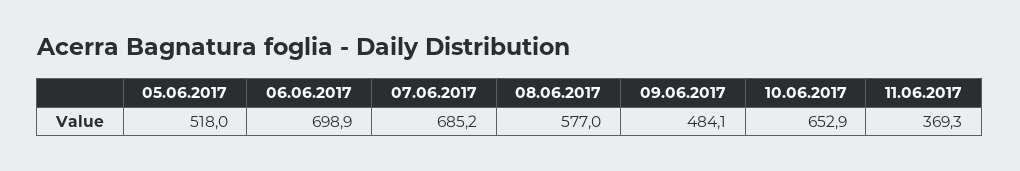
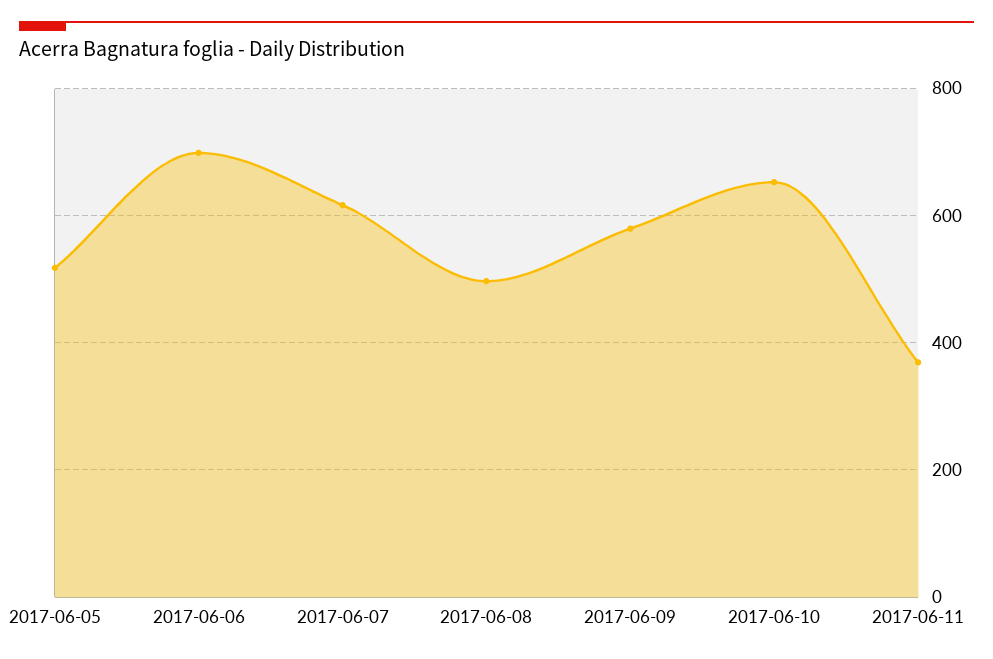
07.06.2017: 685.2 -> 620
08.06.2017: 577 -> 500
09.06.2017: 484.1 -> 580

